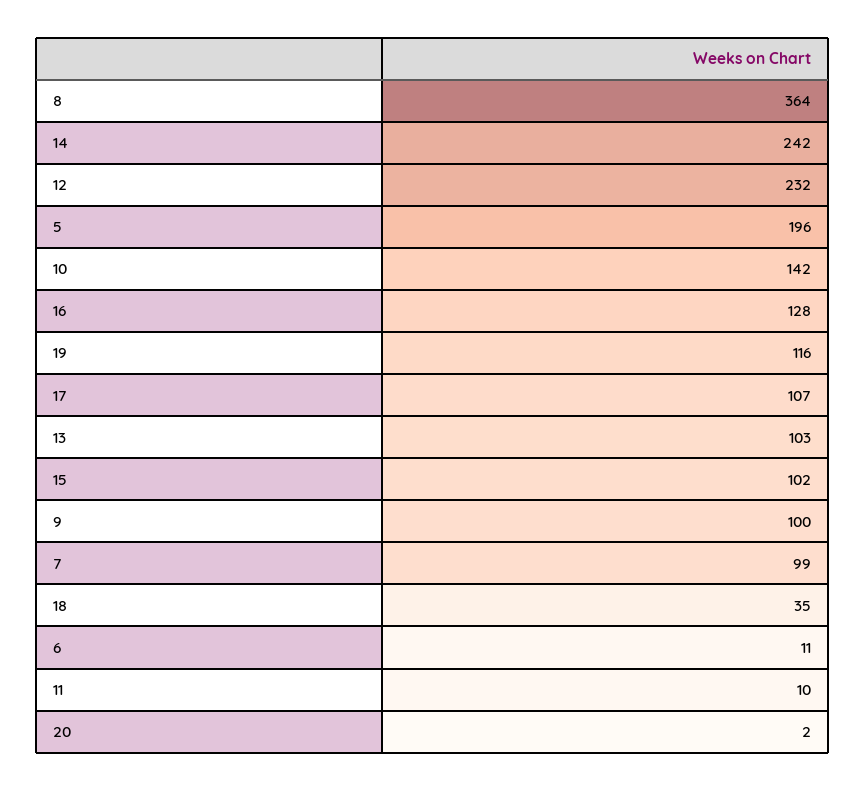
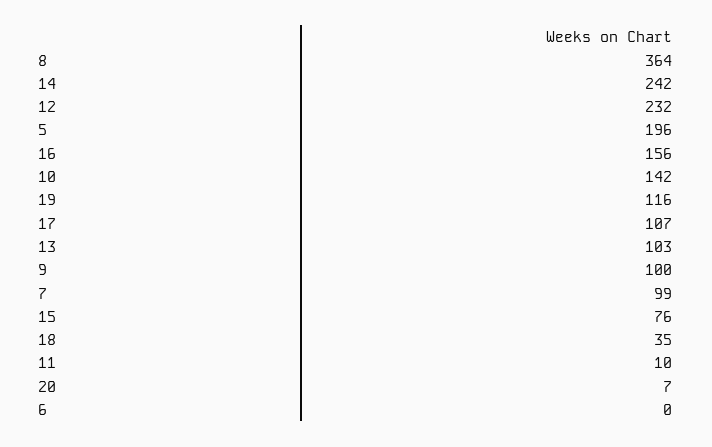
16: 128 -> 156
15: 102 -> 76
6: 11 -> 0
20: 2 -> 7

